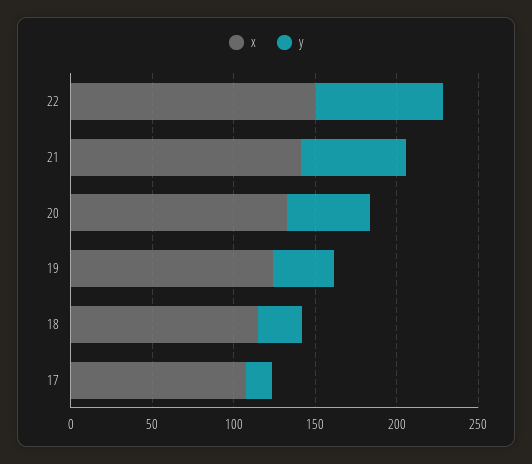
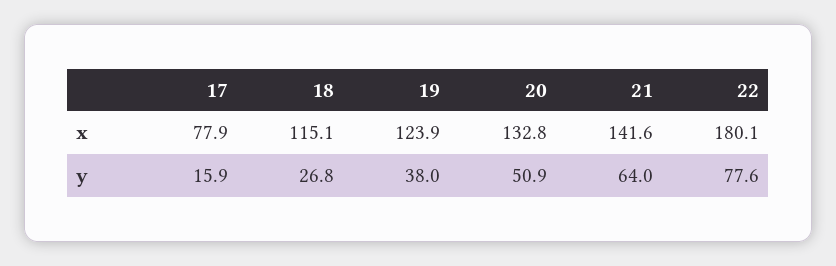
x, 22: 150 -> 180.1
x, 17: 110 -> 77.9

